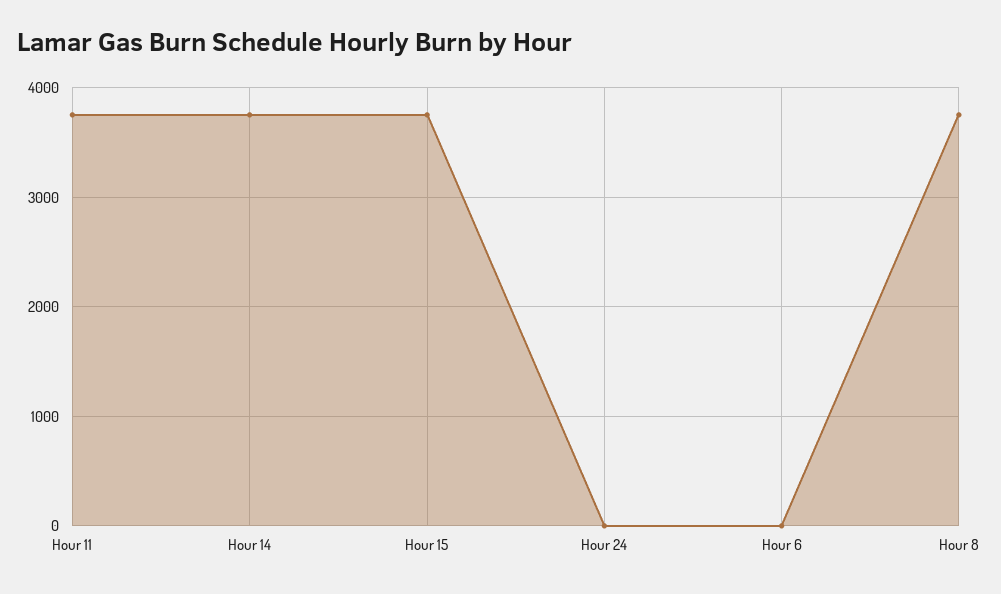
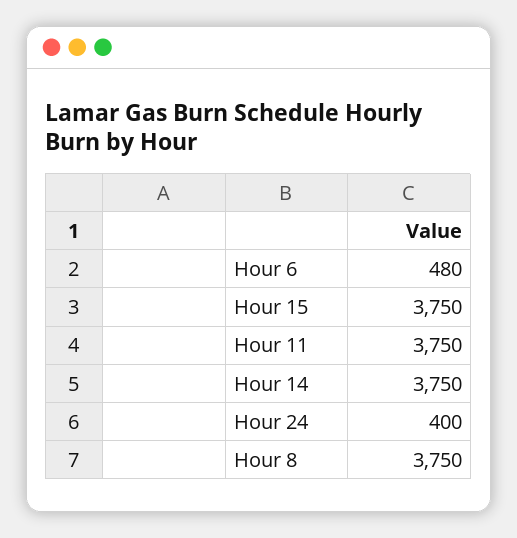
Hour 24: 0 -> 400
Hour 6: 0 -> 480

